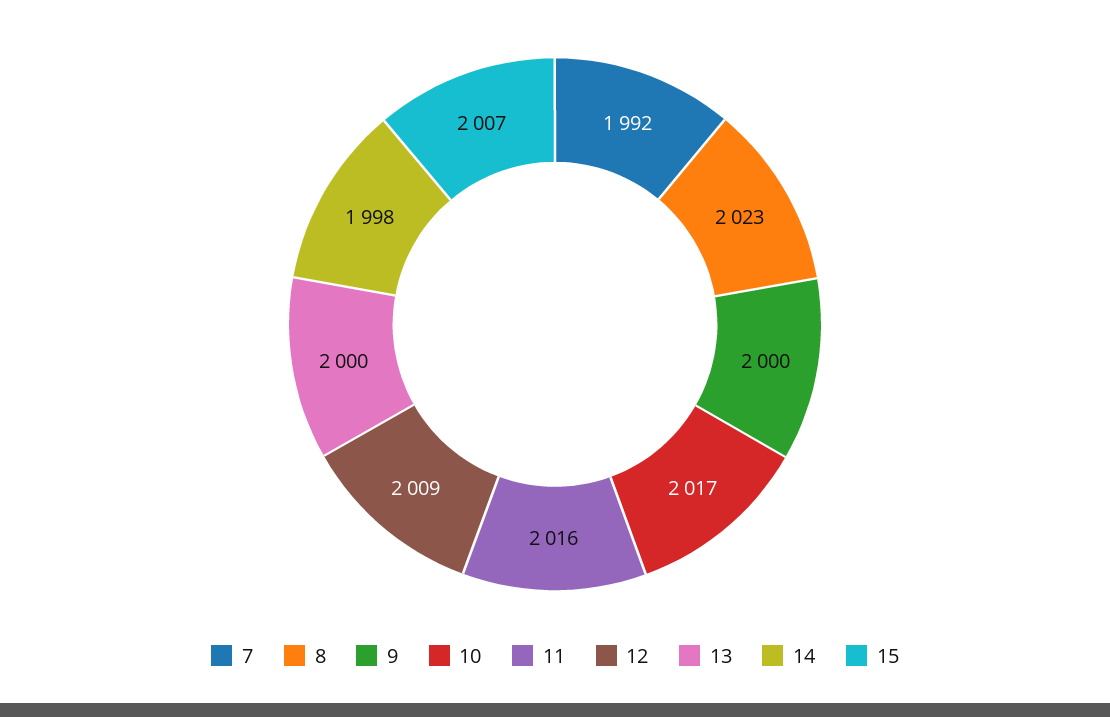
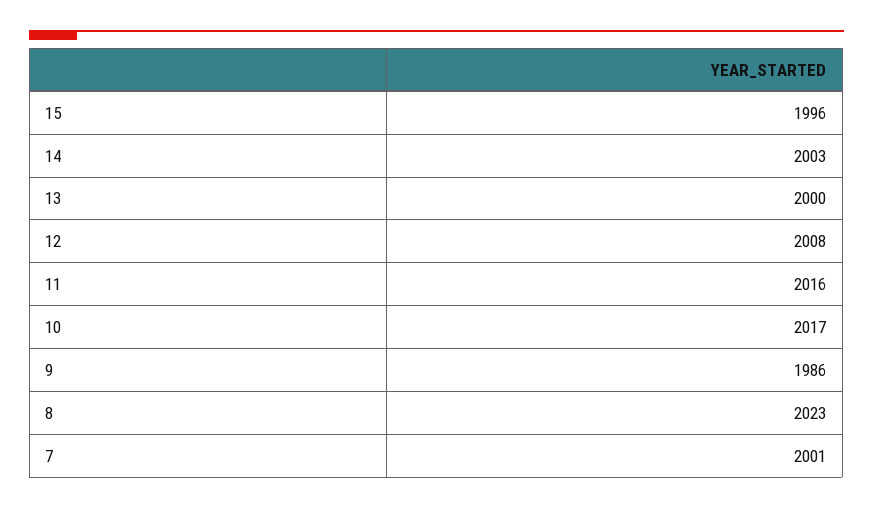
7: 1992 -> 2001
9: 2000 -> 1986
12: 2009 -> 2008
14: 1998 -> 2003
15: 2007 -> 1996

